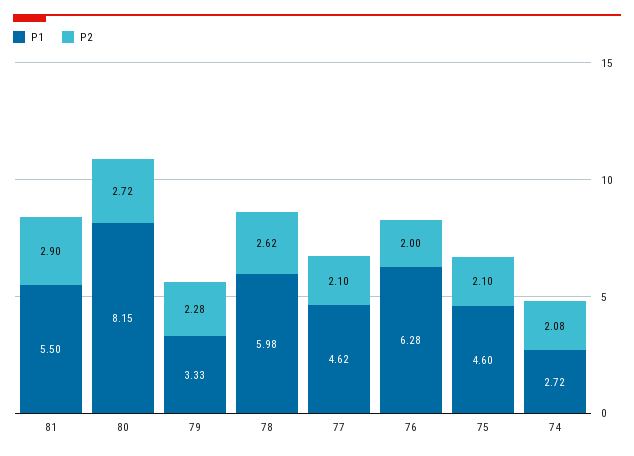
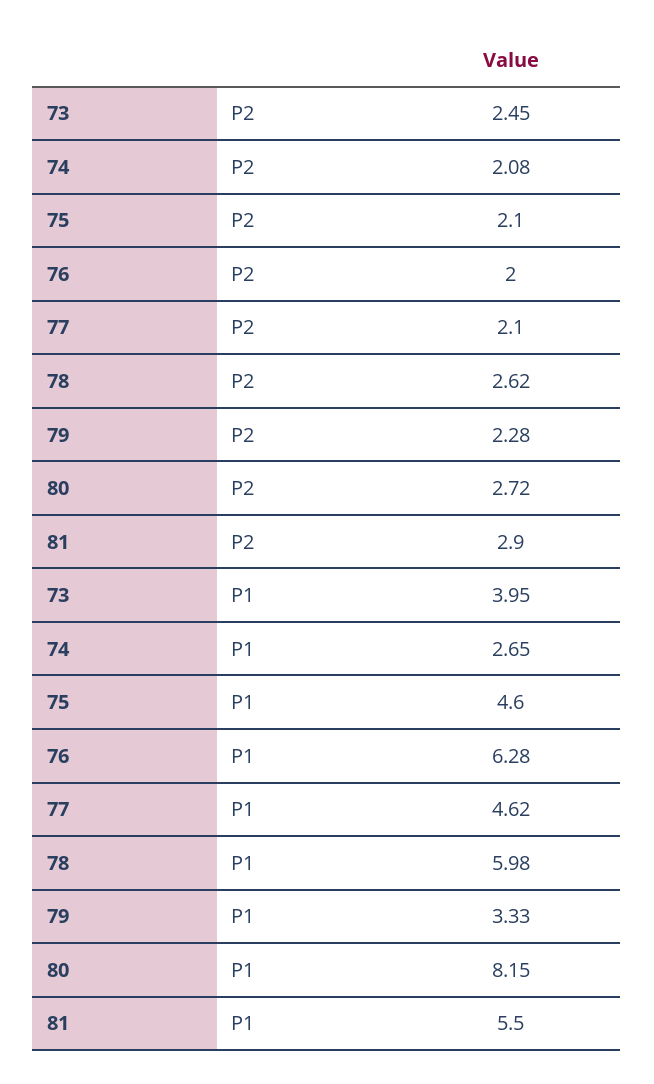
P1, 74: 2.72 -> 2.65
P2, 73: none -> 2.45
P1, 73: none -> 3.95

